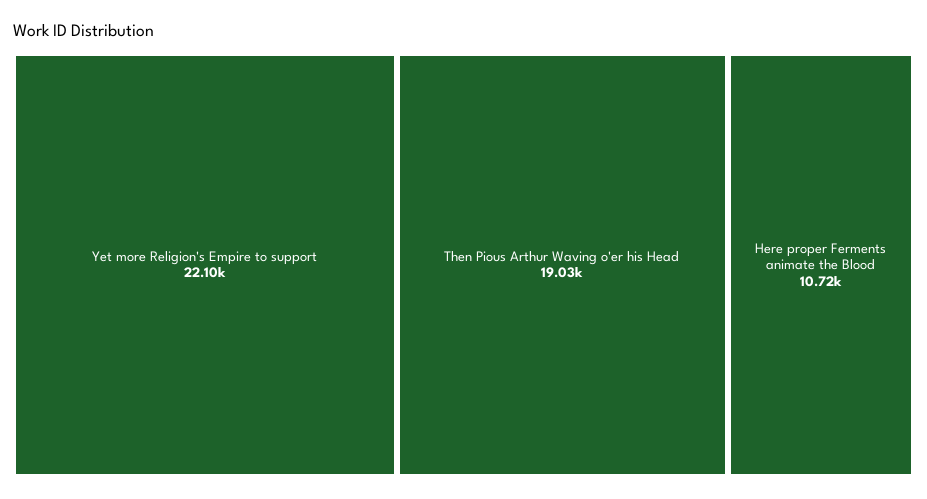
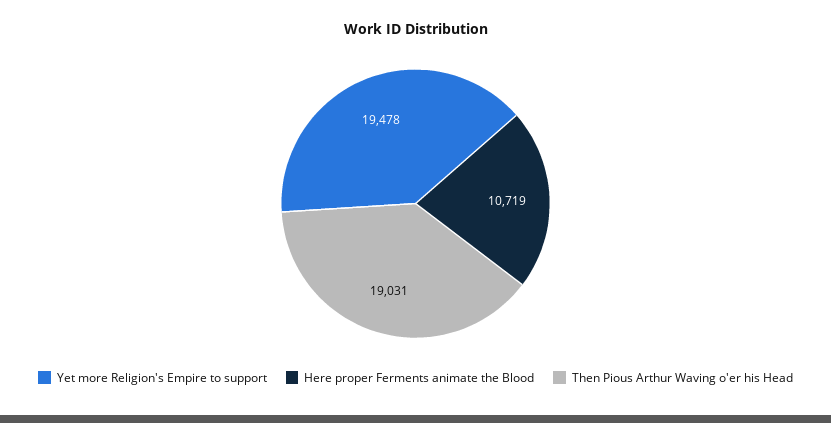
Yet more Religion's Empire to support: 22100 -> 19478

